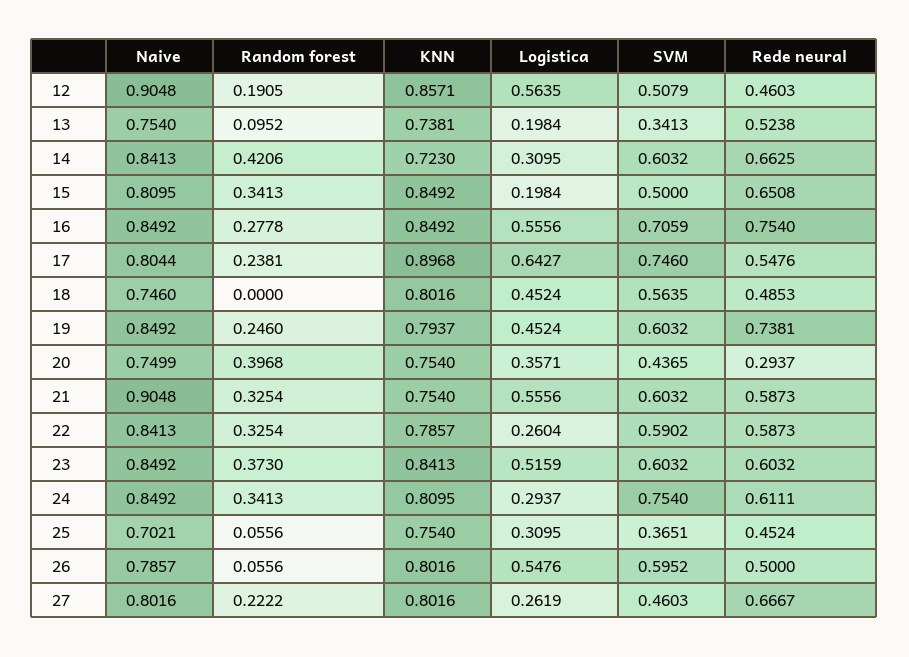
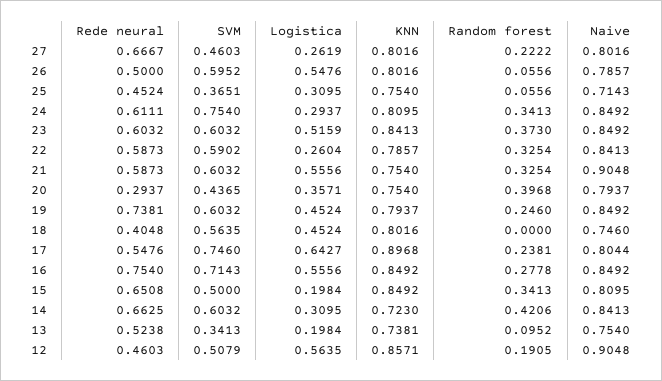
SVM, 16: 0.7059 -> 0.7143
Rede neural, 18: 0.4853 -> 0.4048
Naive, 20: 0.7499 -> 0.7937
Naive, 25: 0.7021 -> 0.7143

